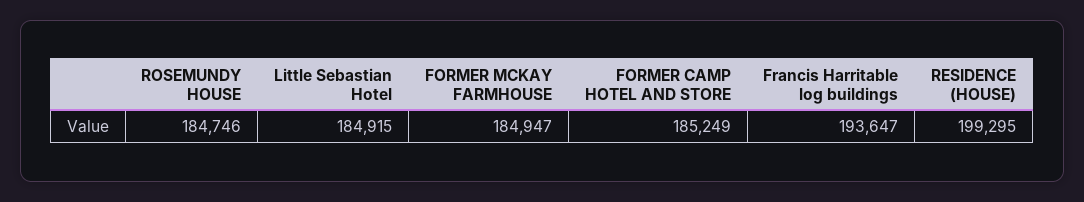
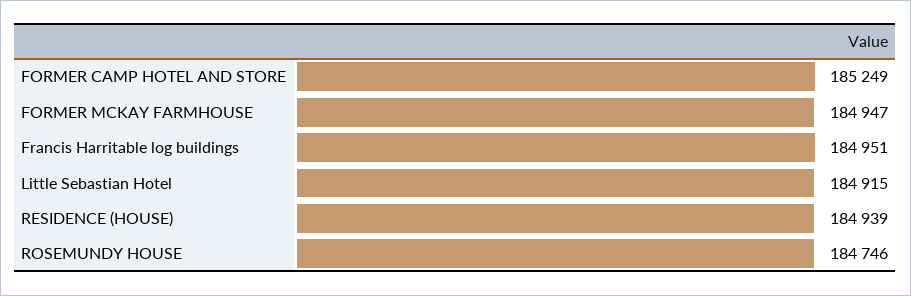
Francis Harritable log buildings: 193647 -> 184951
RESIDENCE (HOUSE): 199295 -> 184939

